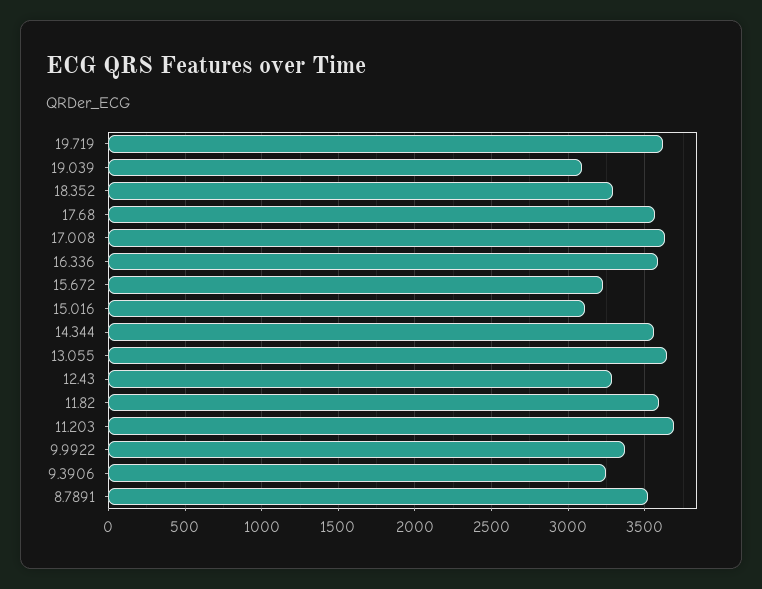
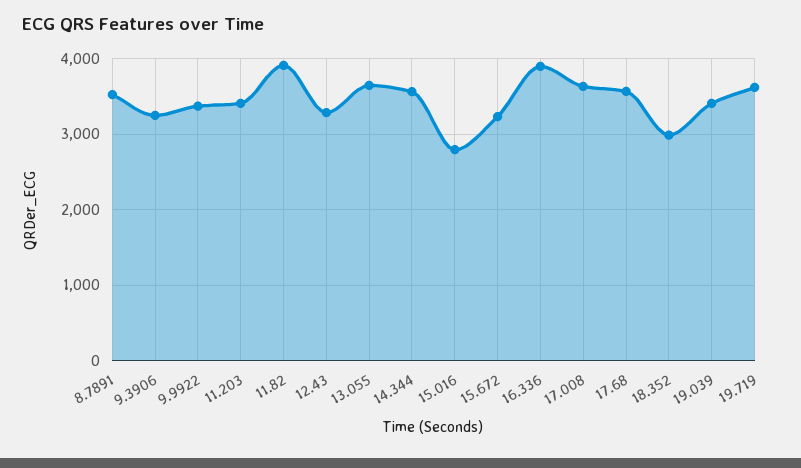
19.039: 3100 -> 3400
18.352: 3300 -> 3000
16.336: 3600 -> 3900
15.016: 3100 -> 2800
11.82: 3600 -> 3900
11.203: 3700 -> 3400

